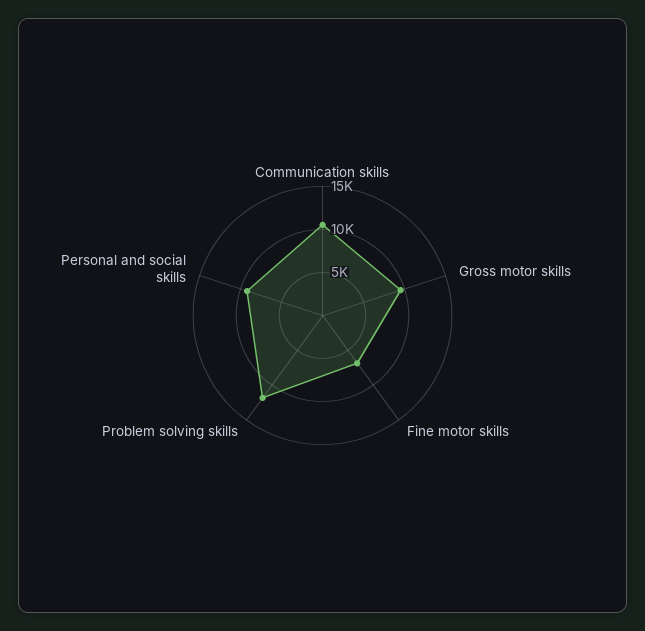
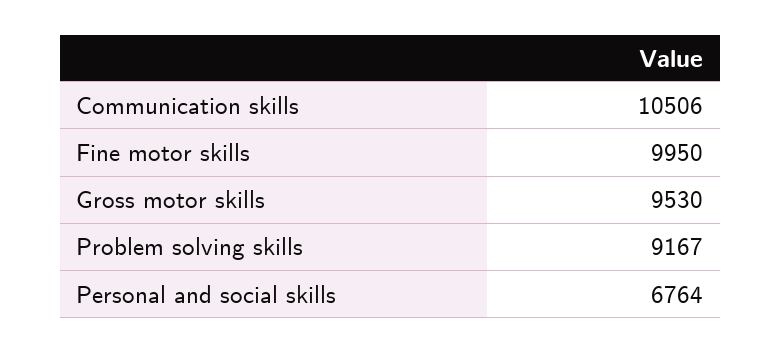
Fine motor skills: 7000 -> 9950
Problem solving skills: 12000 -> 9167
Personal and social skills: 9000 -> 6764

